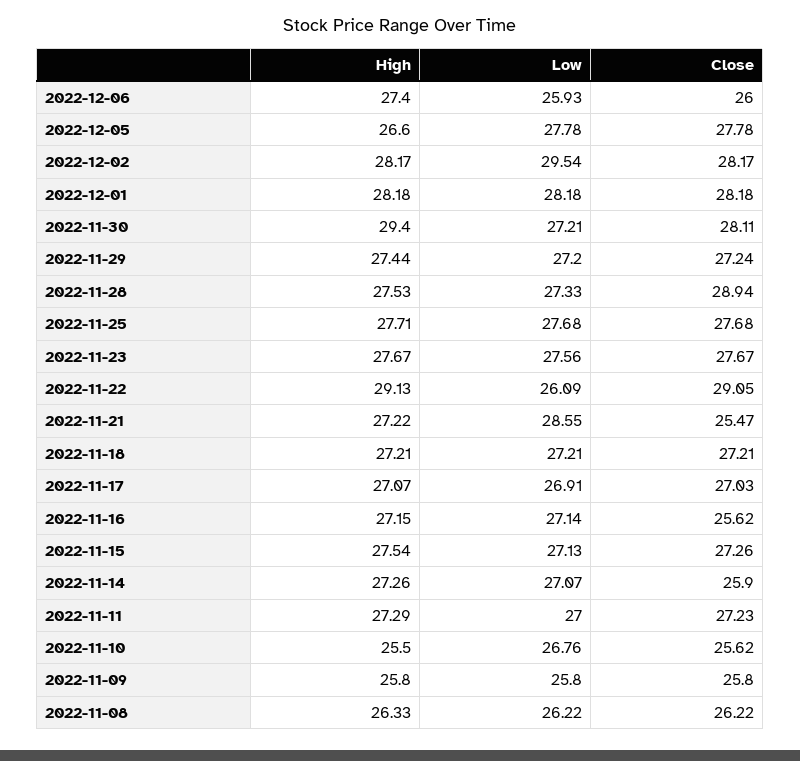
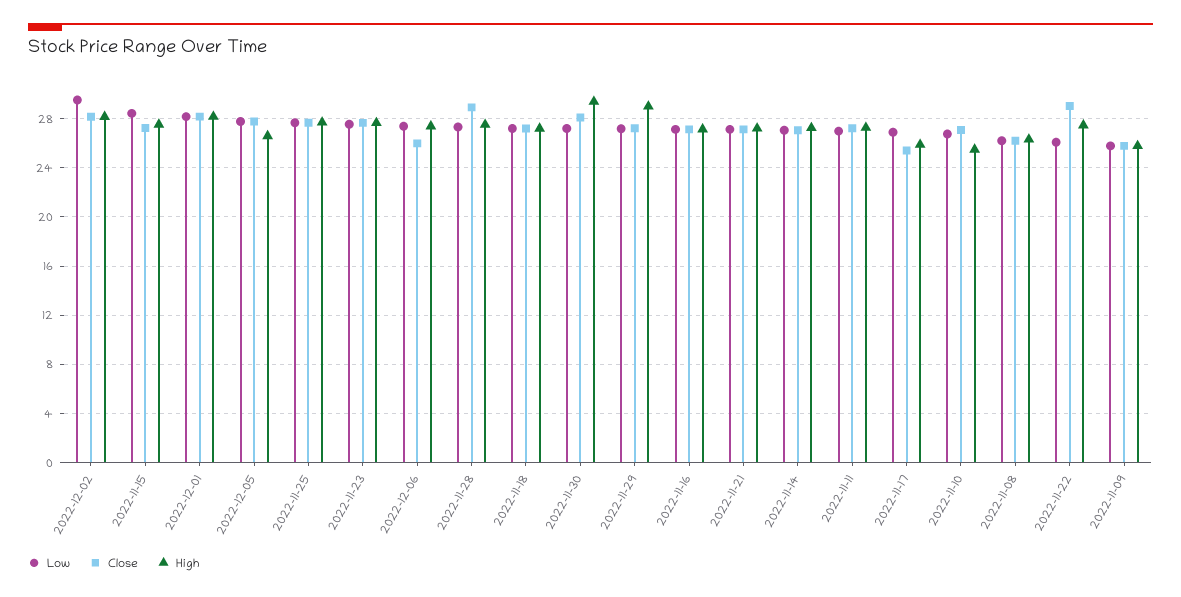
Low, 2022-12-06: 25.93 -> 27.5
High, 2022-11-29: 27.44 -> 29
High, 2022-11-22: 29.13 -> 27.5
Low, 2022-11-21: 28.55 -> 27
Close, 2022-11-21: 25.47 -> 27
High, 2022-11-17: 27.07 -> 26
Close, 2022-11-17: 27.03 -> 25.5
Close, 2022-11-16: 25.62 -> 27
Low, 2022-11-15: 27.13 -> 28.5
Close, 2022-11-14: 25.9 -> 27
Close, 2022-11-10: 25.62 -> 27

